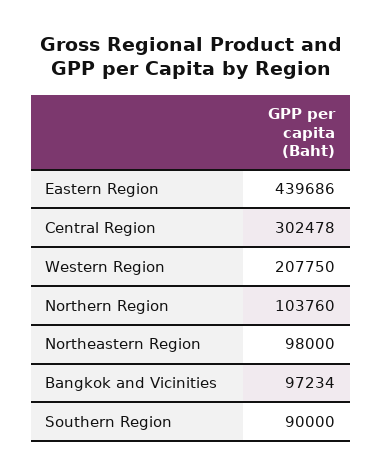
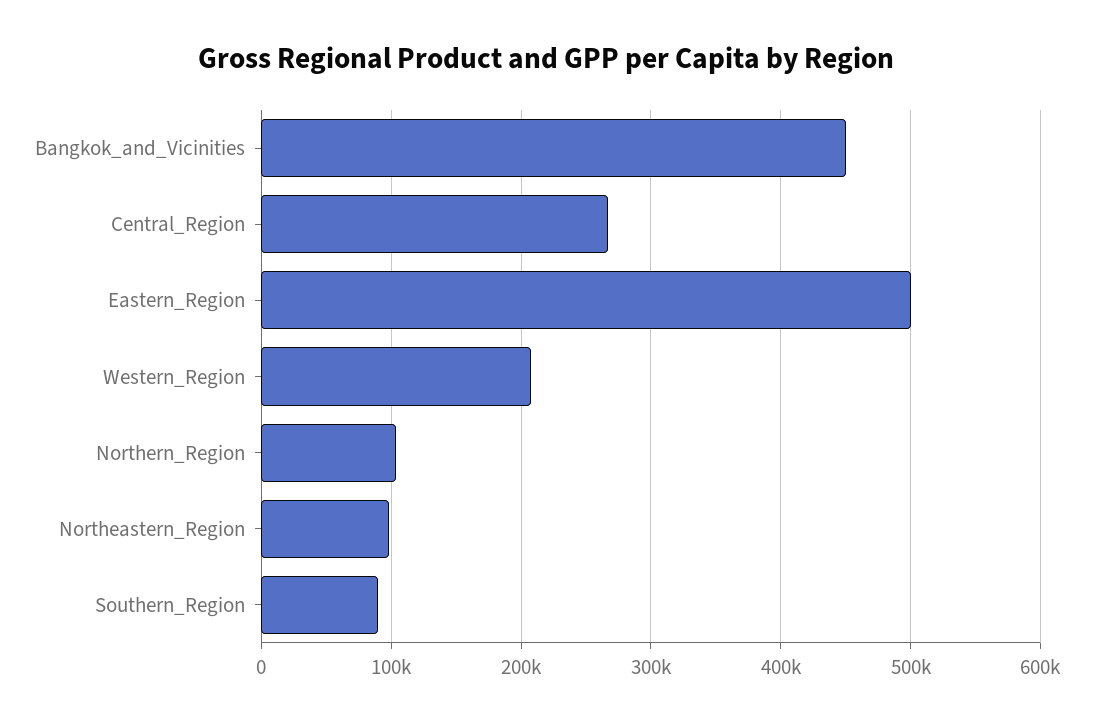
Eastern Region: 439686 -> 500000
Central Region: 302478 -> 270000
Bangkok and Vicinities: 97234 -> 450000

